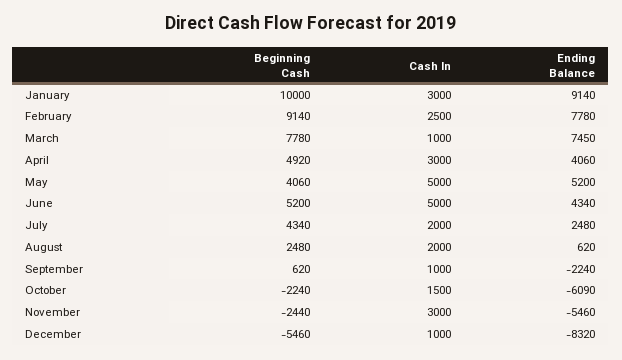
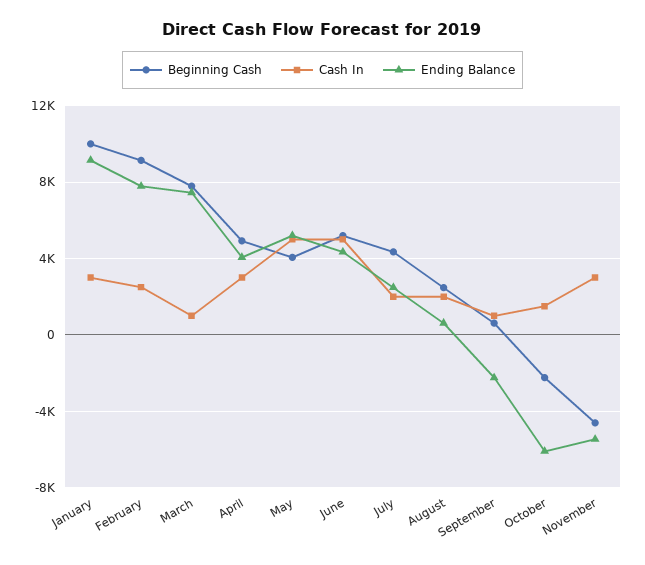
Beginning Cash, November: -2440 -> -4500
Beginning Cash, December: -5460 -> none
Cash In, December: 1000 -> none
Ending Balance, December: -8320 -> none

